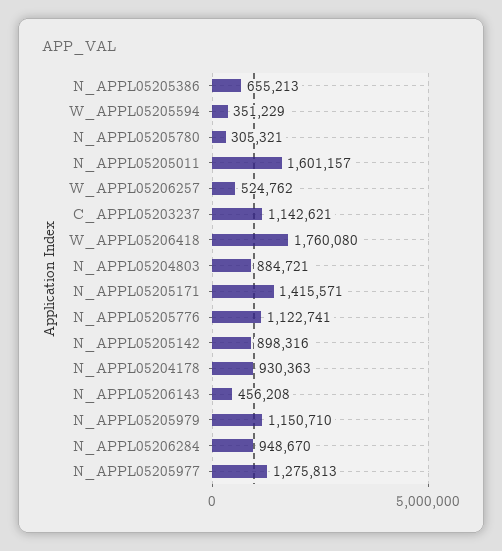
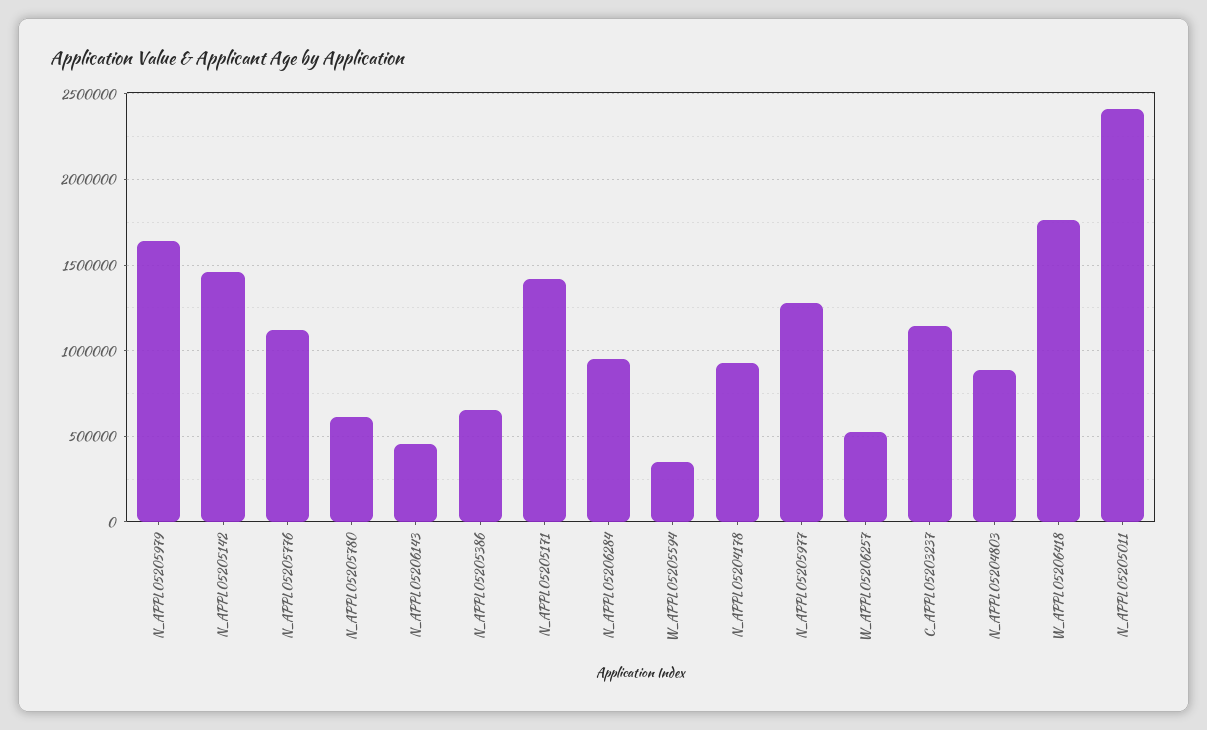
N_APPL05205780: 305321 -> 600000
N_APPL05205011: 1601157 -> 2400000
N_APPL05205142: 898316 -> 1450000
N_APPL05205979: 1150710 -> 1650000

